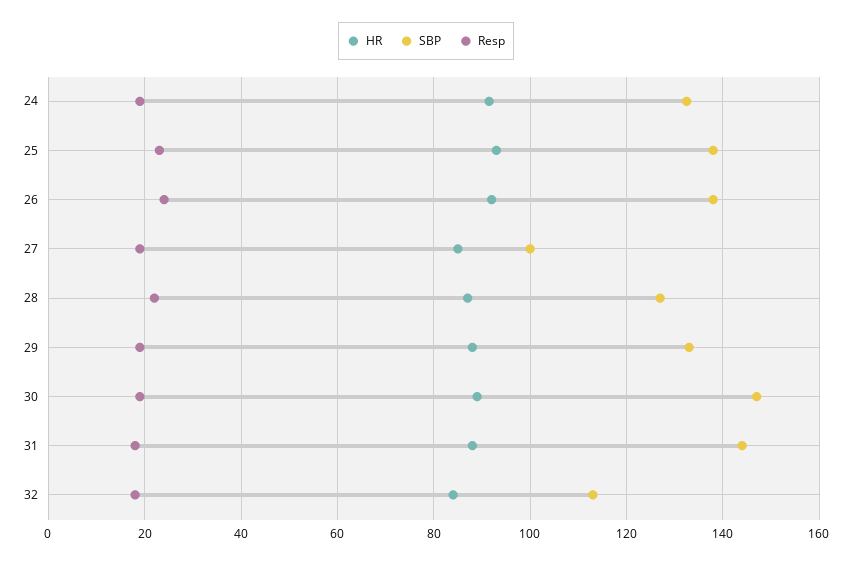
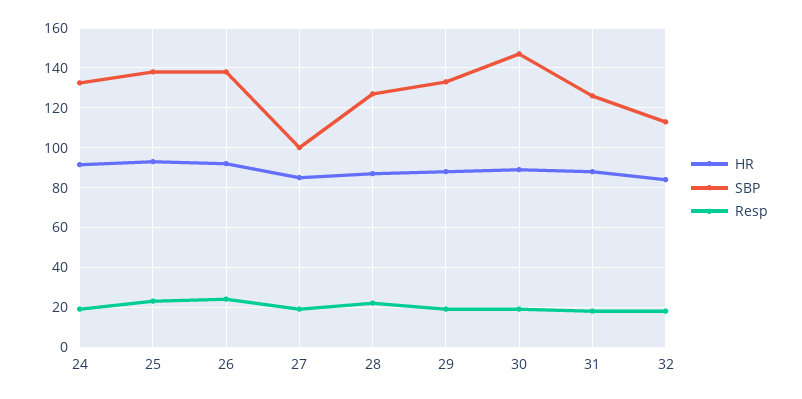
SBP, 31: 144 -> 125

